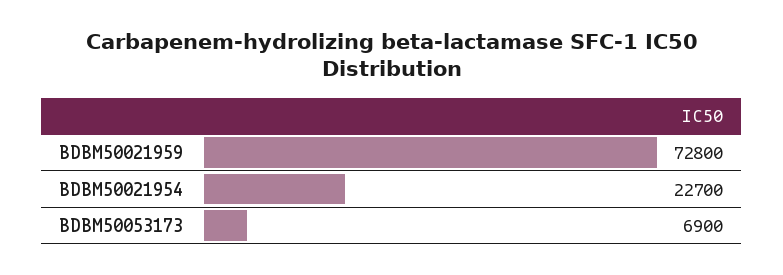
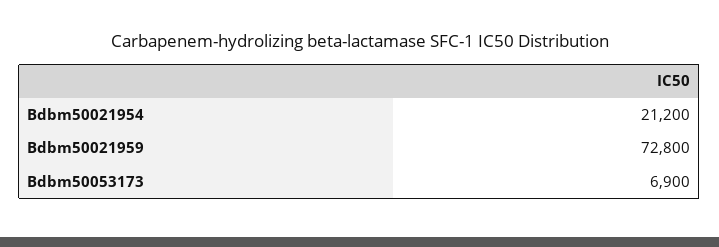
BDBM50021954: 22700 -> 21200

